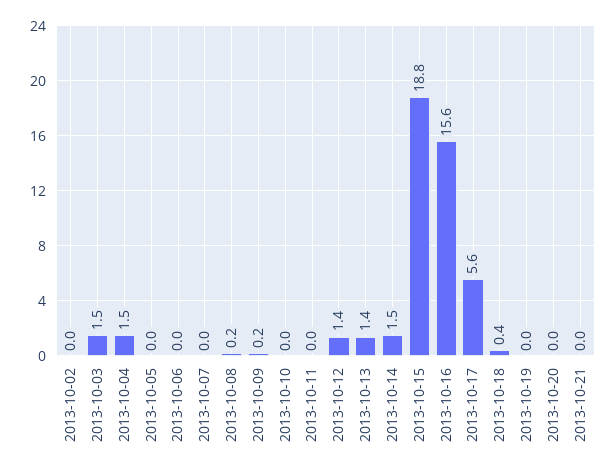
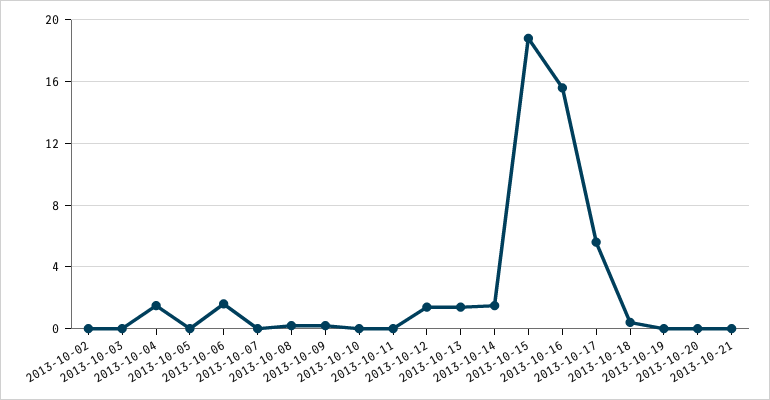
2013-10-03: 1.5 -> 0
2013-10-06: 0 -> 1.5

